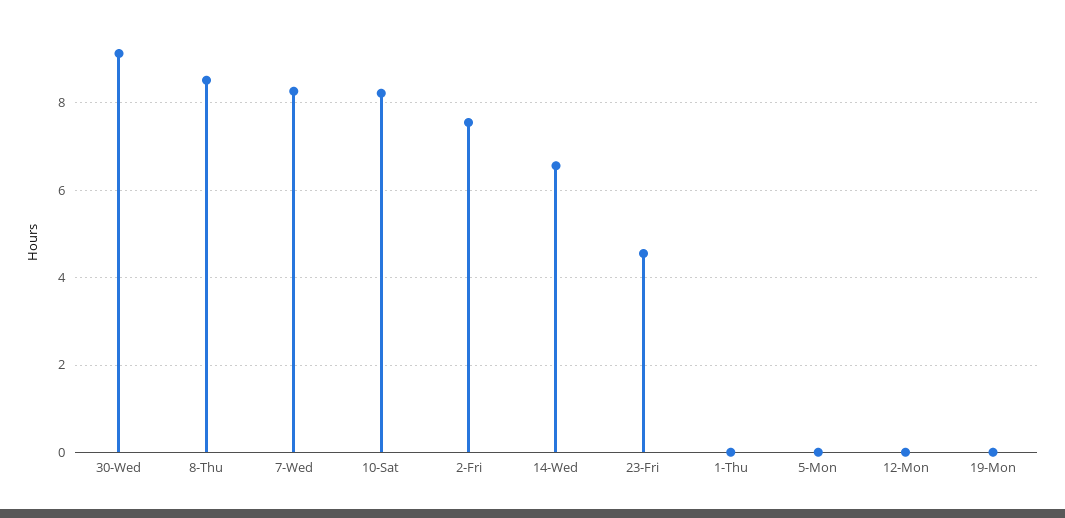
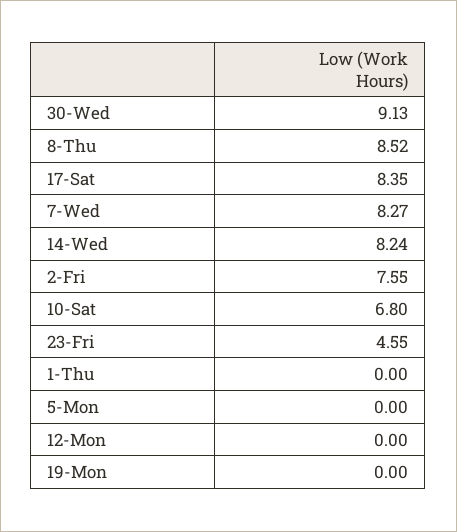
10-Sat: 8.2 -> 6.8
14-Wed: 6.6 -> 8.24
17-Sat: none -> 8.35

